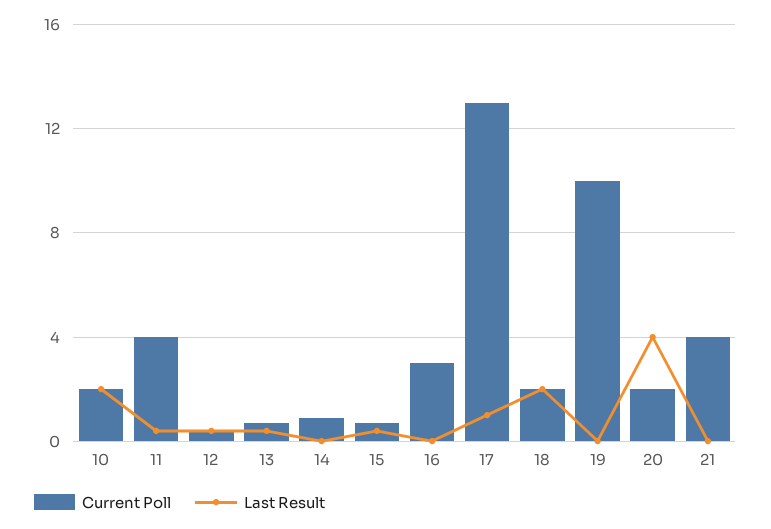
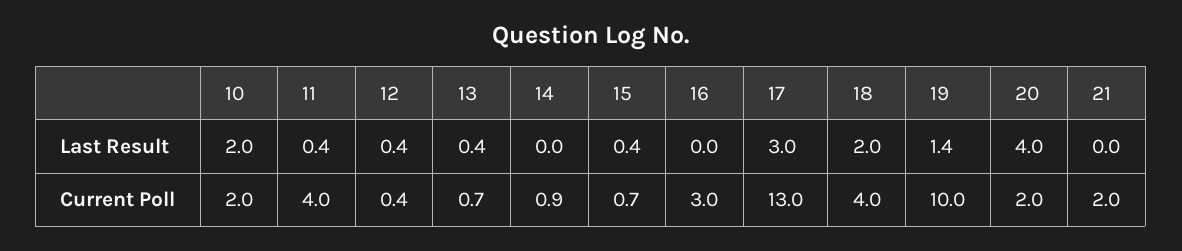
Last Result, 17: 1 -> 3
Current Poll, 18: 2 -> 4
Last Result, 19: 0 -> 1.4
Current Poll, 21: 4 -> 2

